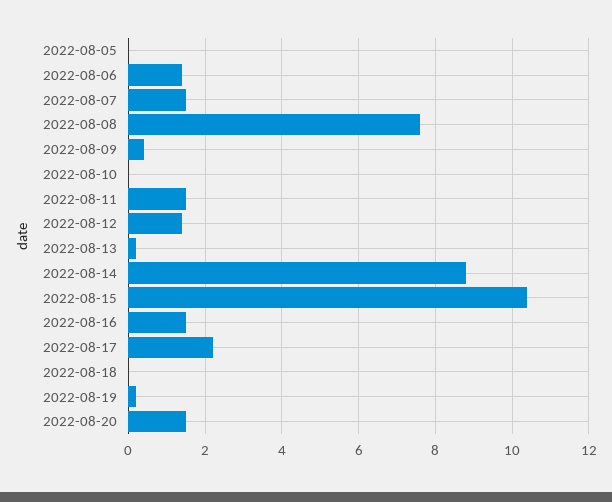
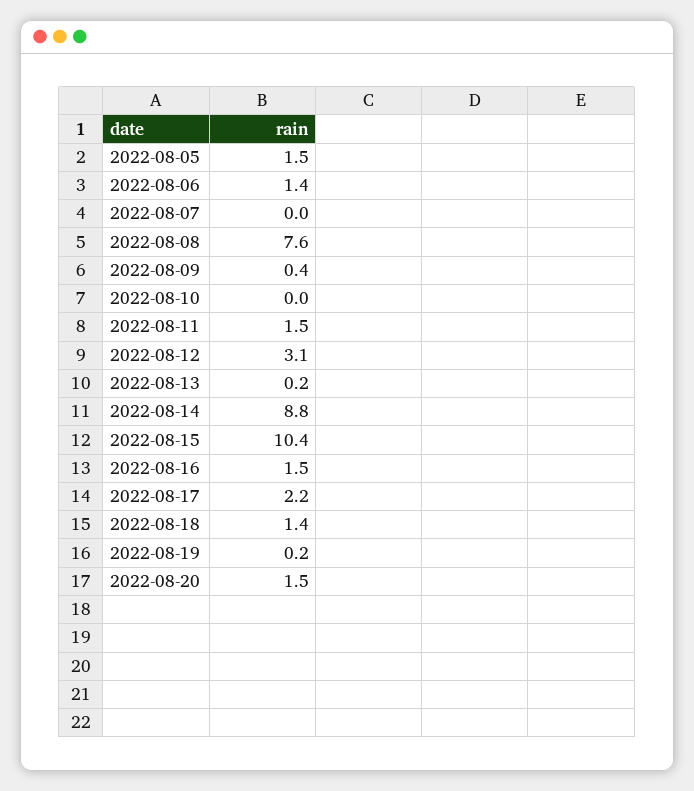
2022-08-05: 0 -> 1.5
2022-08-07: 1.5 -> 0
2022-08-12: 1.5 -> 3.1
2022-08-18: 0 -> 1.4

